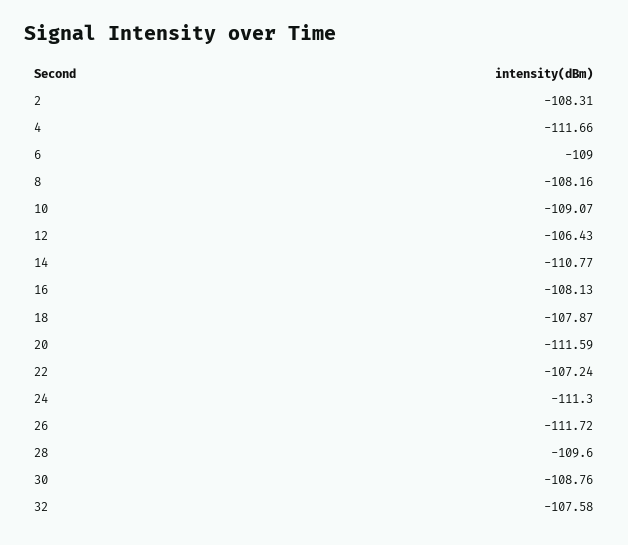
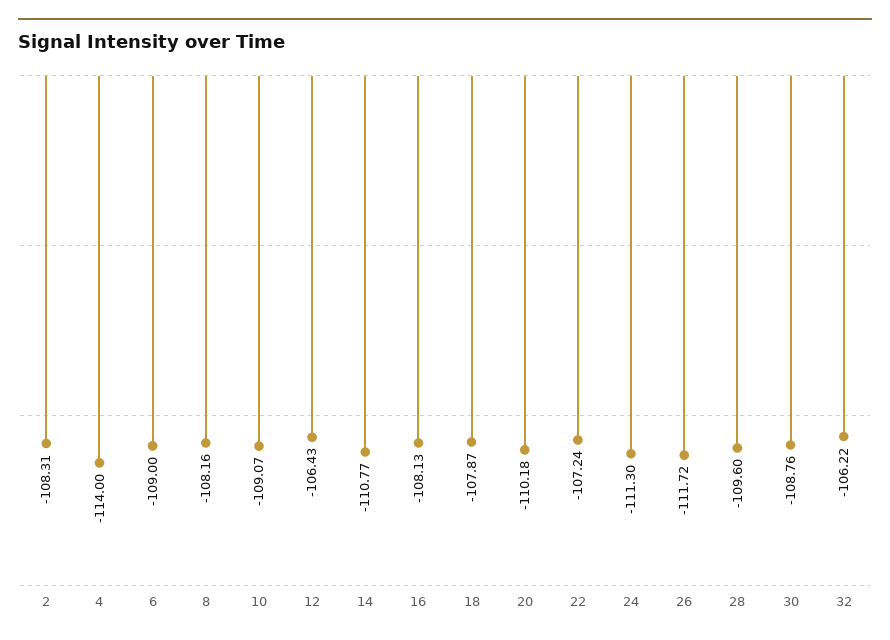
4: -111.66 -> -114
20: -111.59 -> -110.18
32: -107.58 -> -106.22

